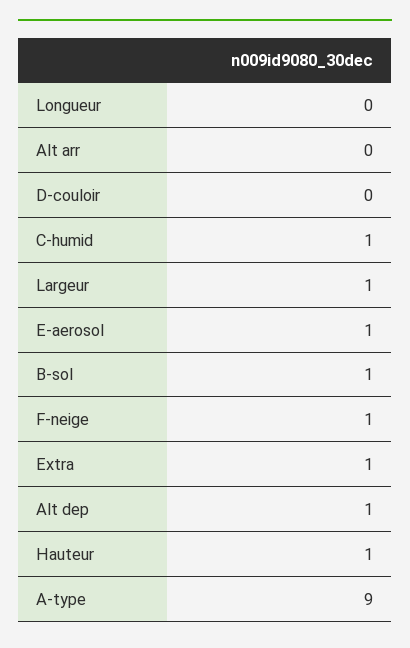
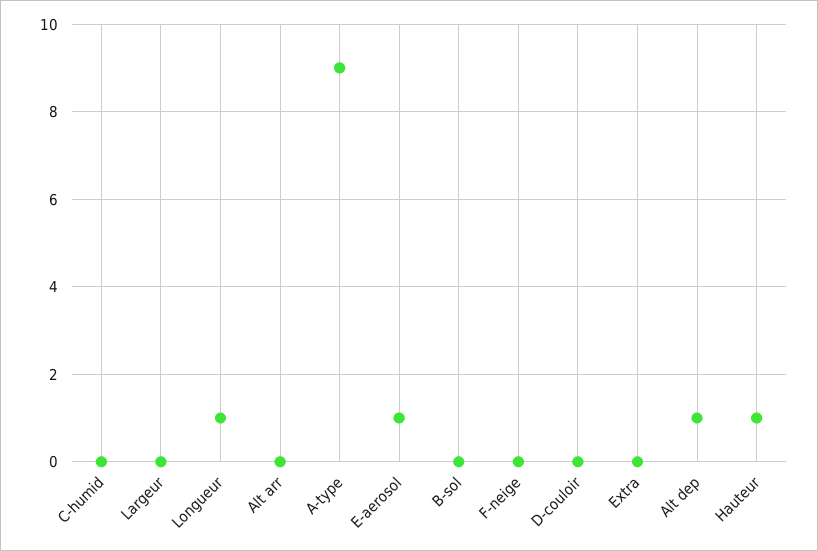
Longueur: 0 -> 1
C-humid: 1 -> 0
Largeur: 1 -> 0
B-sol: 1 -> 0
F-neige: 1 -> 0
Extra: 1 -> 0

